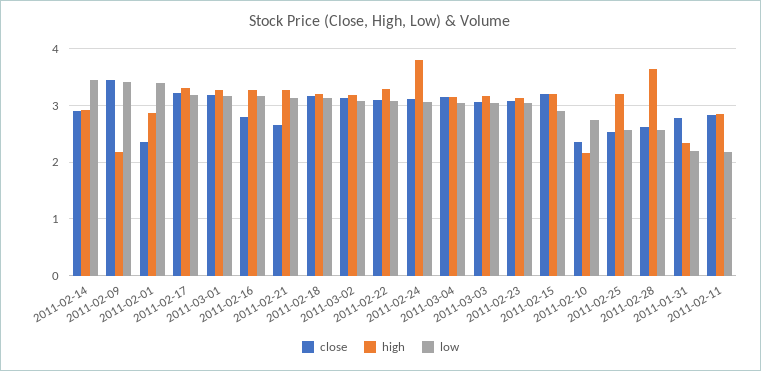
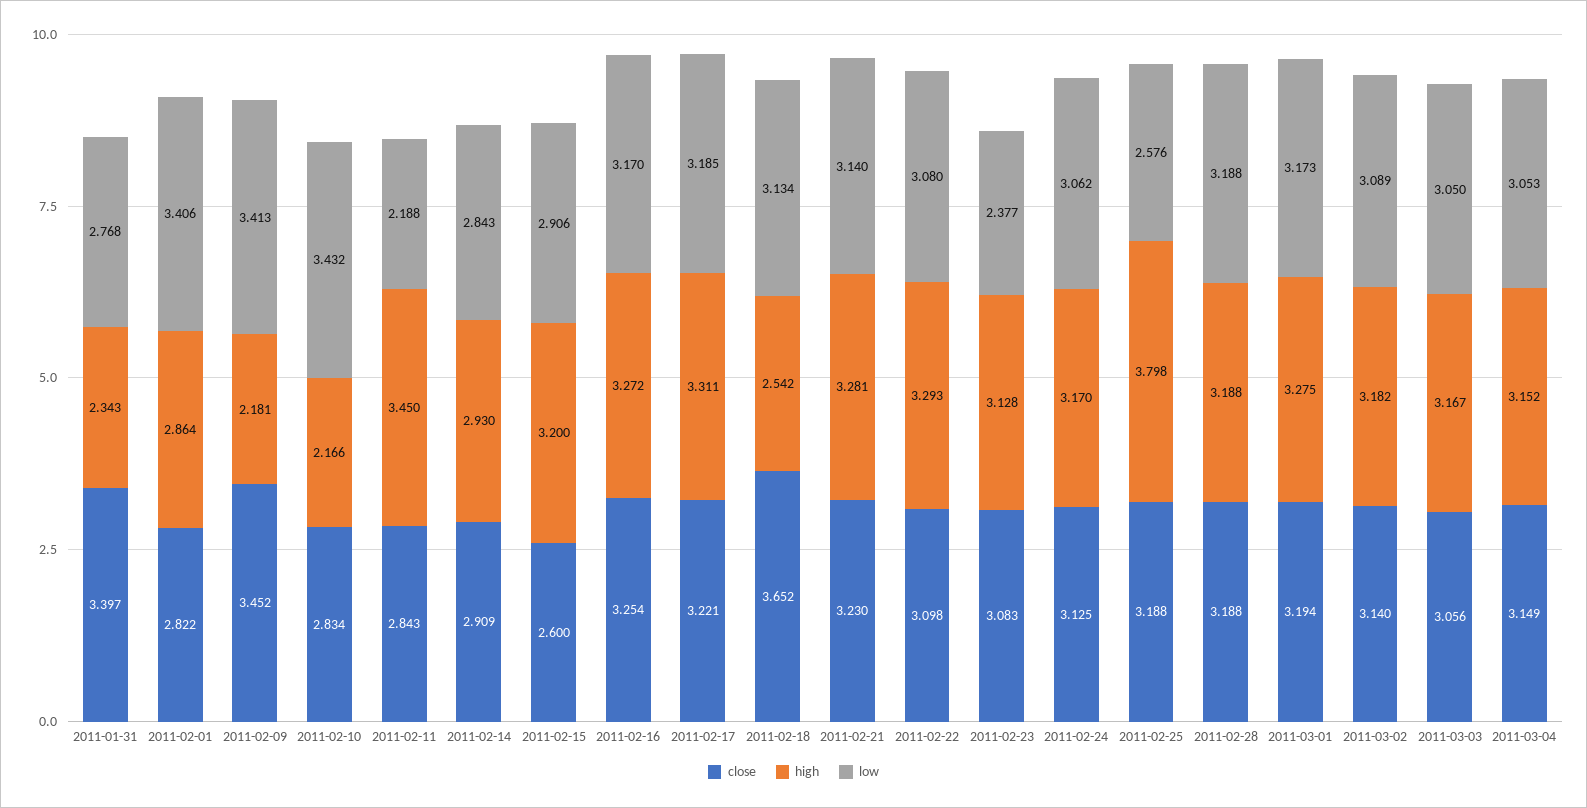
low, 2011-02-14: 3.4 -> 2.843
close, 2011-02-01: 2.4 -> 2.822
close, 2011-02-16: 2.8 -> 3.254
close, 2011-02-21: 2.6 -> 3.23
close, 2011-02-18: 3.2 -> 3.652
high, 2011-02-18: 3.2 -> 2.542
high, 2011-02-24: 3.8 -> 3.17
low, 2011-02-23: 3 -> 2.377
close, 2011-02-15: 3.2 -> 2.6
close, 2011-02-10: 2.4 -> 2.834
low, 2011-02-10: 2.8 -> 3.432
close, 2011-02-25: 2.6 -> 3.188
high, 2011-02-25: 3.2 -> 3.798
close, 2011-02-28: 2.6 -> 3.188
high, 2011-02-28: 3.6 -> 3.188
low, 2011-02-28: 2.6 -> 3.188
close, 2011-01-31: 2.8 -> 3.397
low, 2011-01-31: 2.2 -> 2.768
high, 2011-02-11: 2.8 -> 3.45

